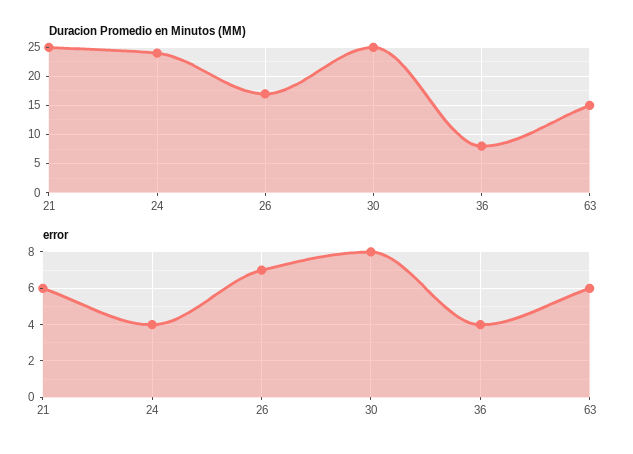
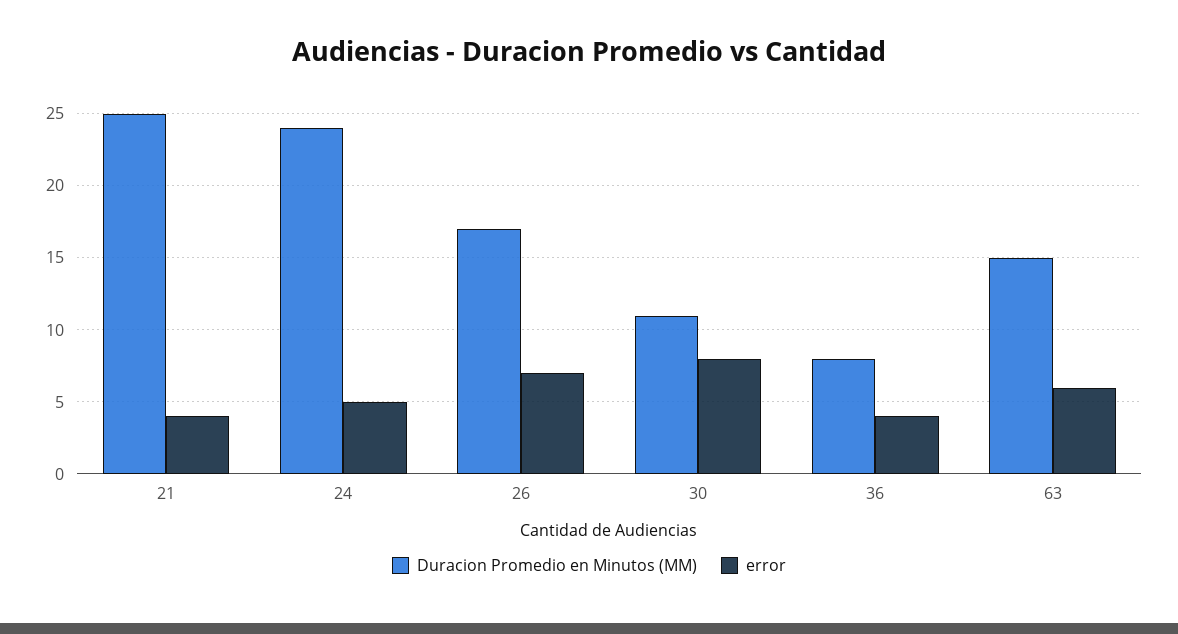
Duracion Promedio en Minutos (MM), 30: 25 -> 11
error, 21: 6 -> 4
error, 24: 4 -> 5

